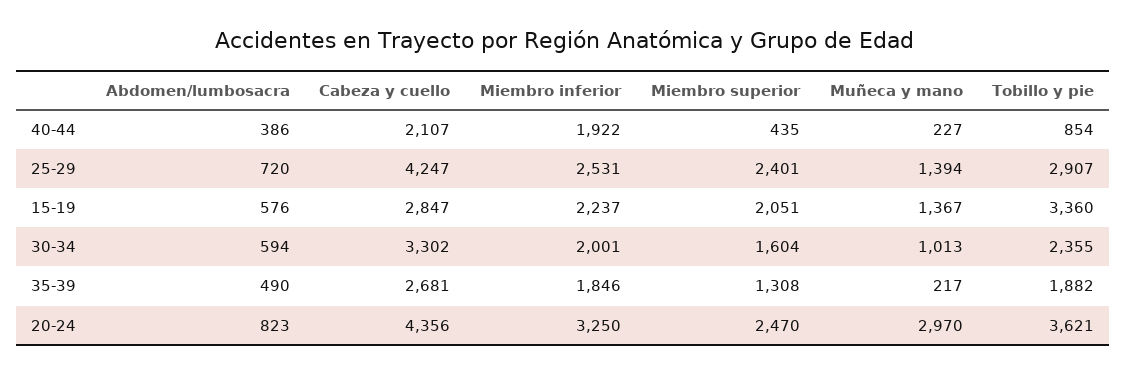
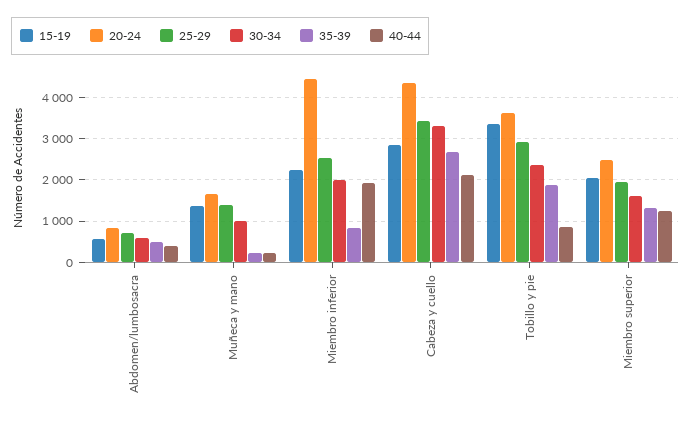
40-44, Miembro superior: 435 -> 1200
25-29, Cabeza y cuello: 4247 -> 3400
25-29, Miembro superior: 2401 -> 2000
35-39, Miembro inferior: 1846 -> 800
20-24, Miembro inferior: 3250 -> 4400
20-24, Muñeca y mano: 2970 -> 1600

